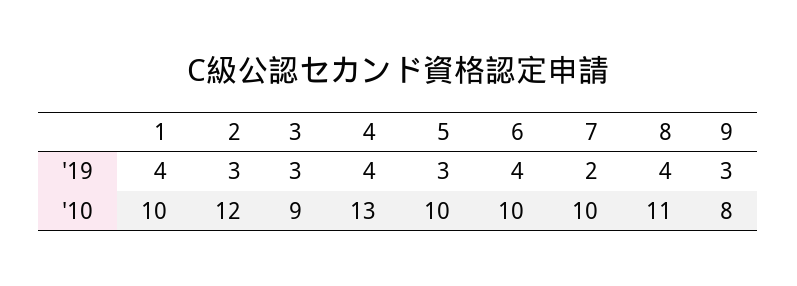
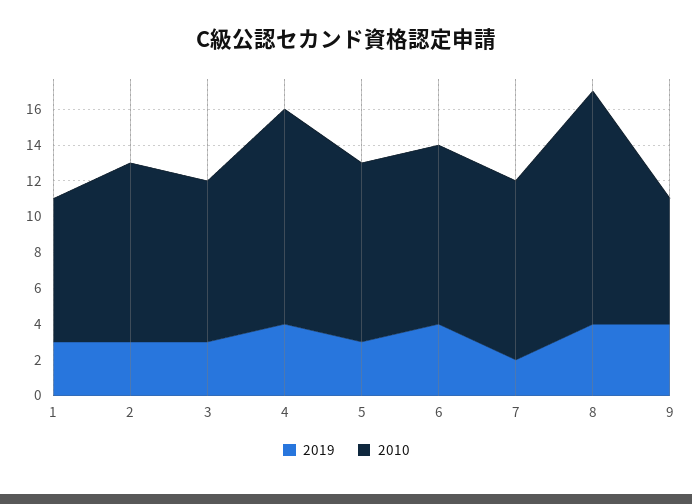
'19, 1: 4 -> 3
'19, 9: 3 -> 4
'10, 1: 10 -> 8
'10, 2: 12 -> 10
'10, 4: 13 -> 12
'10, 8: 11 -> 13
'10, 9: 8 -> 7

